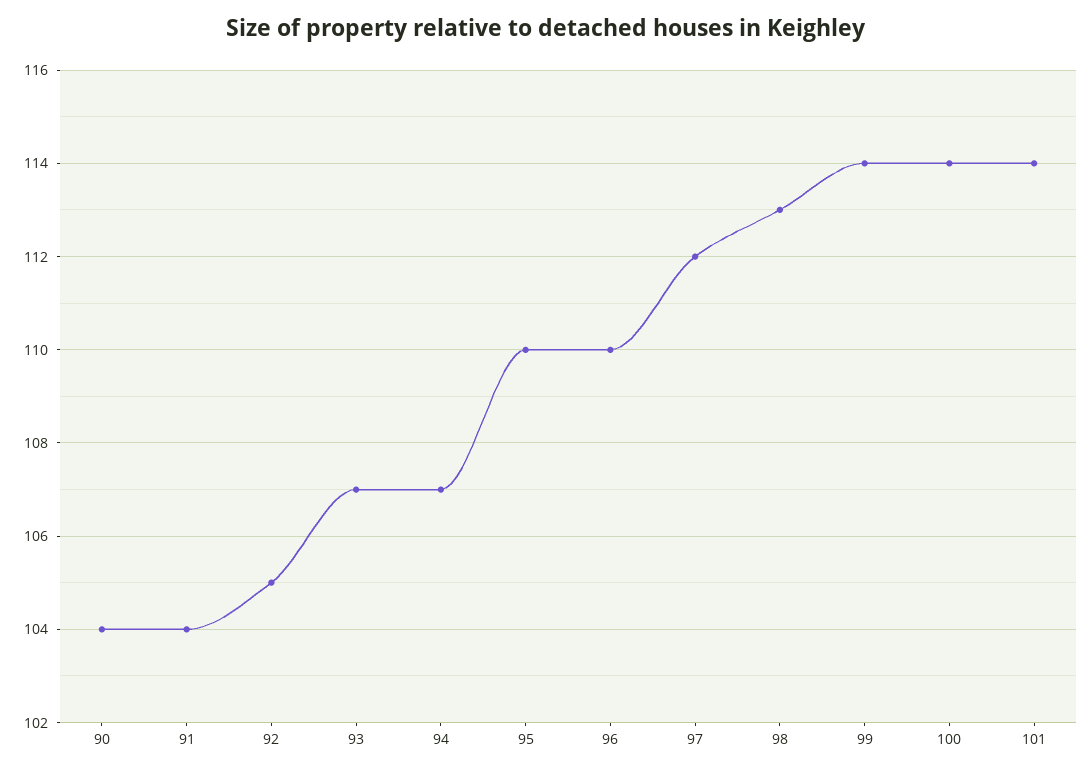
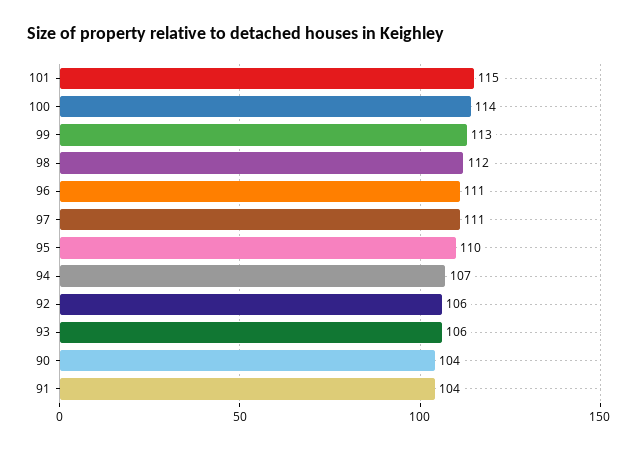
92: 105 -> 106
93: 107 -> 106
96: 110 -> 111
97: 112 -> 111
98: 113 -> 112
99: 114 -> 113
101: 114 -> 115

